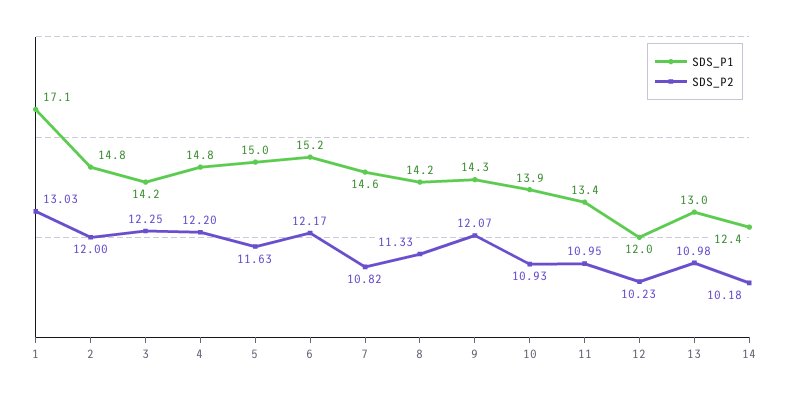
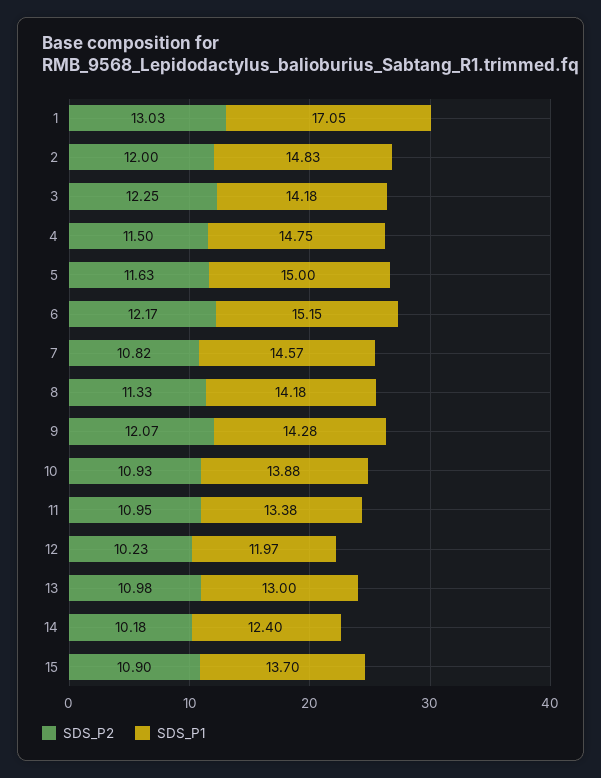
SDS_P2, 4: 12.2 -> 11.5
SDS_P2, 15: none -> 10.9
SDS_P1, 15: none -> 13.7

